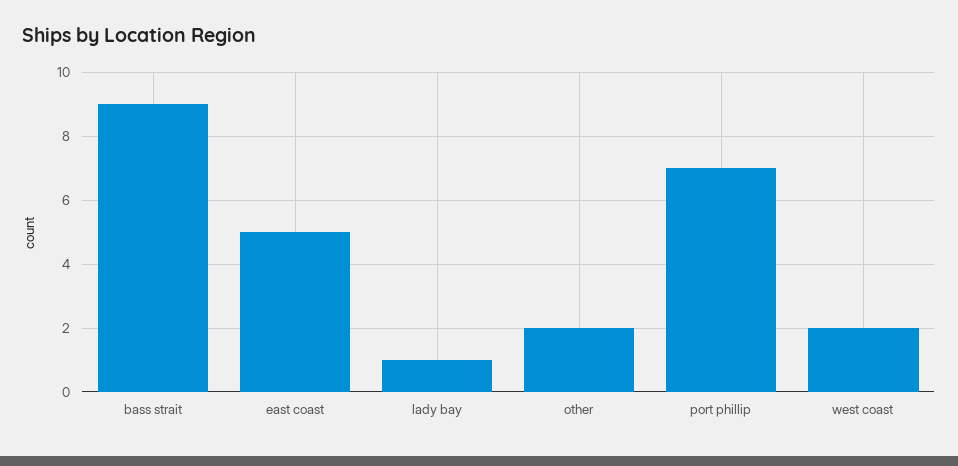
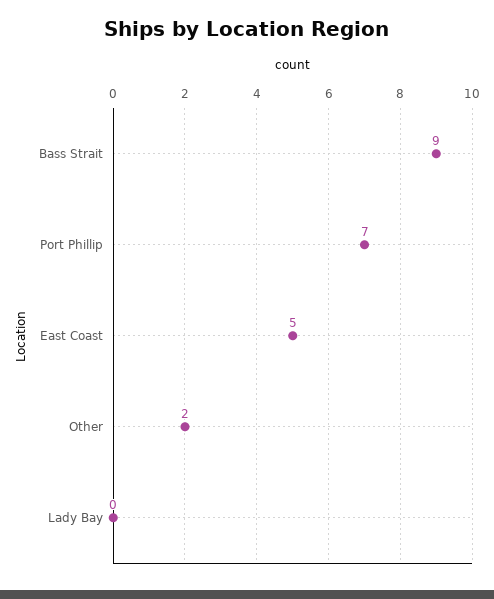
lady bay: 1 -> 0
west coast: 2 -> none

